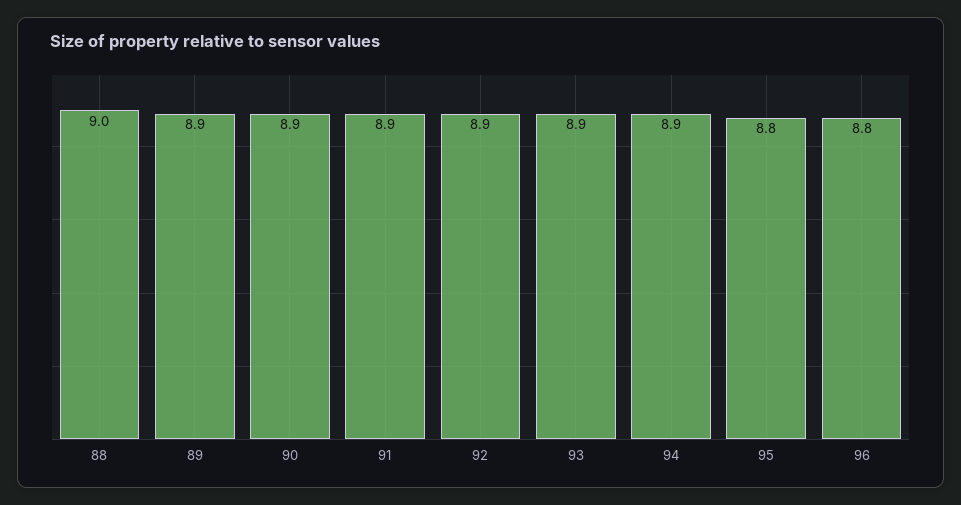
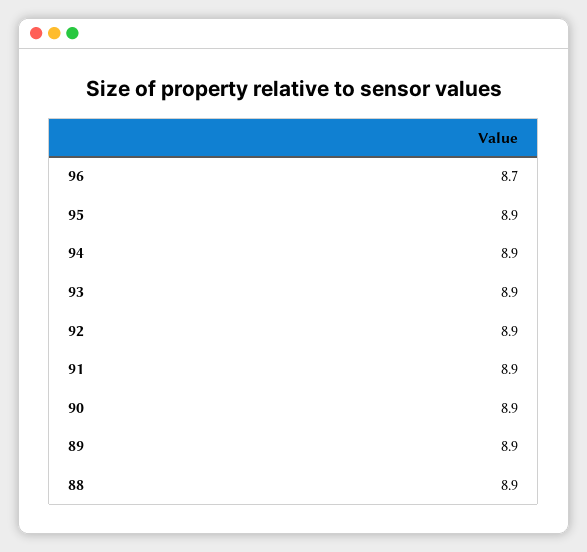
88: 9 -> 8.9
95: 8.8 -> 8.9
96: 8.8 -> 8.7

